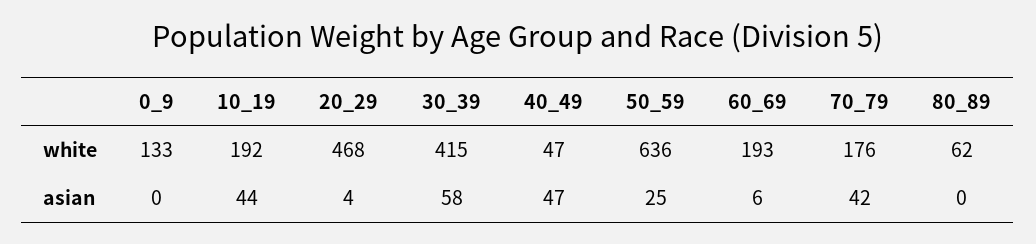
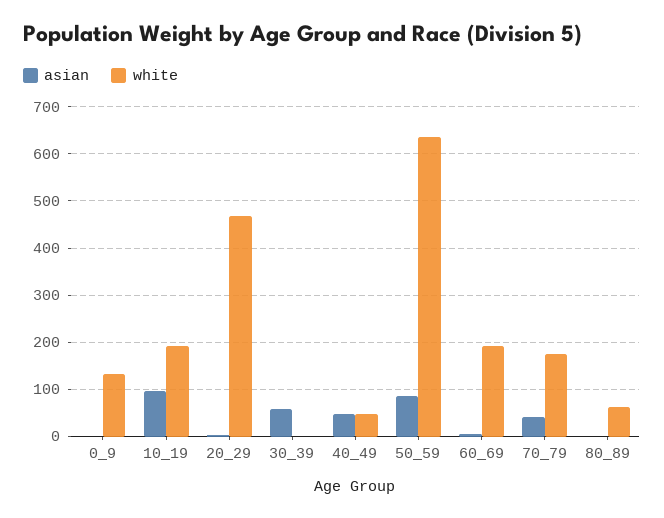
white, 30_39: 415 -> 0
asian, 10_19: 44 -> 100
asian, 50_59: 25 -> 80

